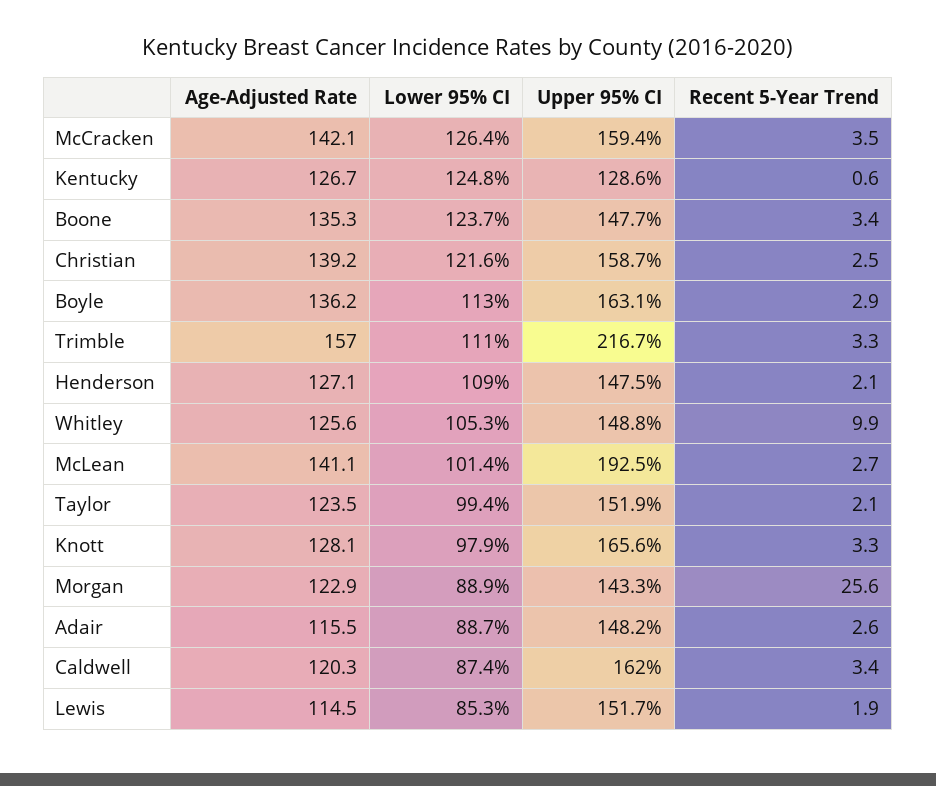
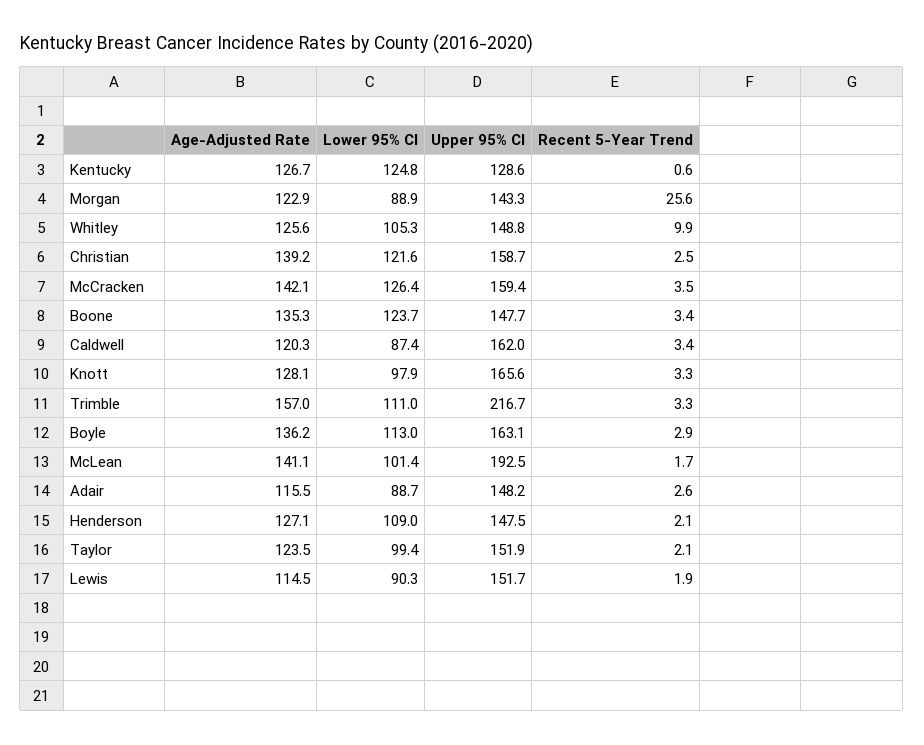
Recent 5-Year Trend, McLean: 2.7 -> 1.7
Lower 95% CI, Lewis: 85.3 -> 90.3

